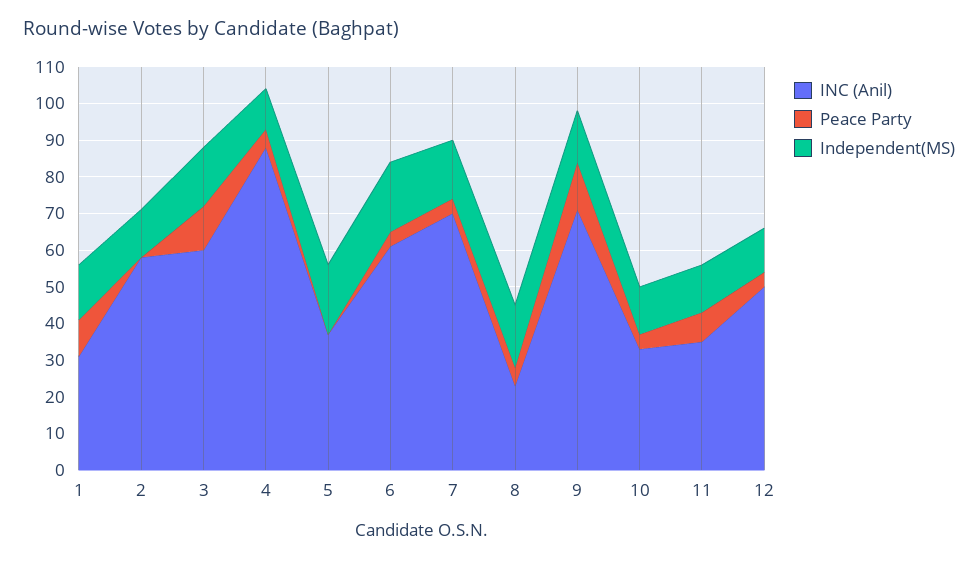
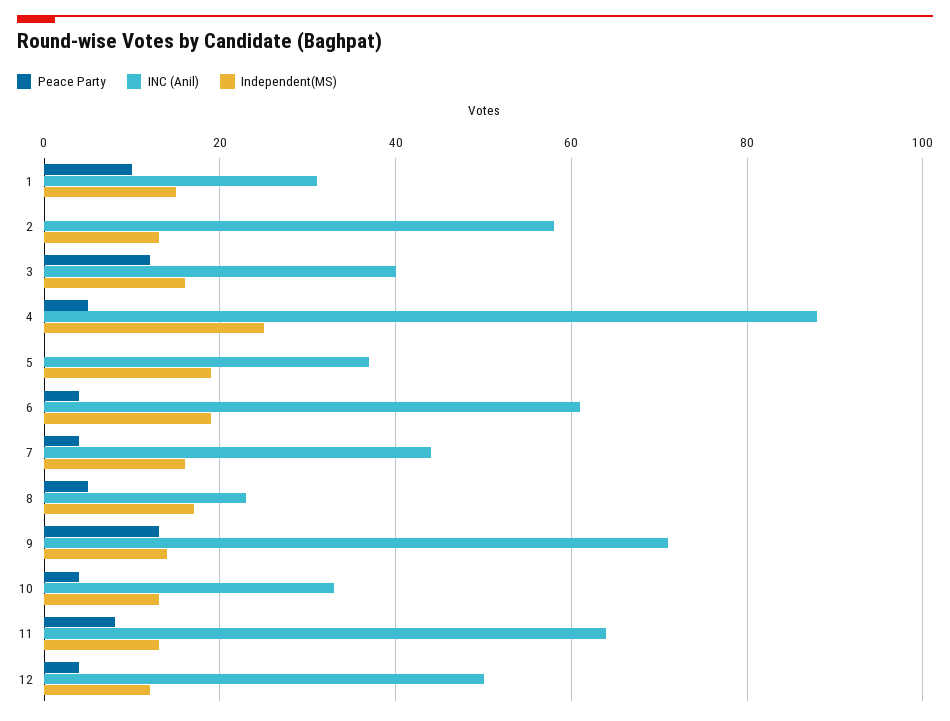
INC (Anil), 3: 60 -> 40
Independent(MS), 4: 10 -> 25
INC (Anil), 7: 70 -> 45
INC (Anil), 11: 35 -> 65

